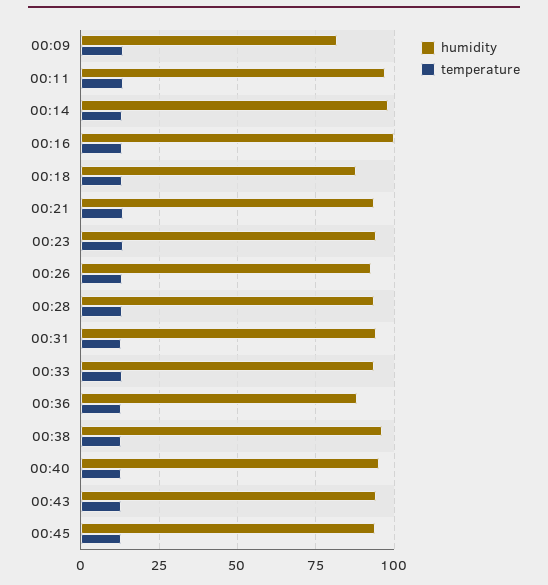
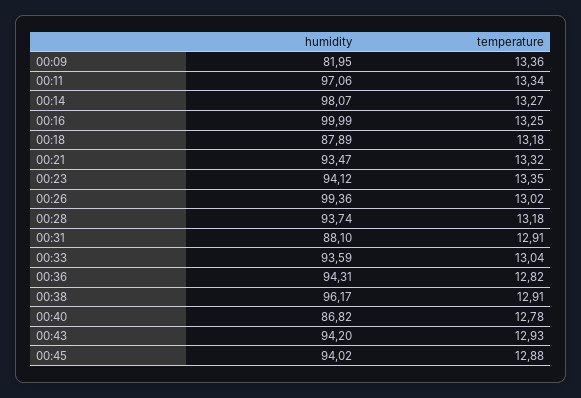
humidity, 00:26: 92.5 -> 99.36
humidity, 00:31: 95 -> 88.1
humidity, 00:36: 87.5 -> 94.31
humidity, 00:40: 95 -> 86.82

